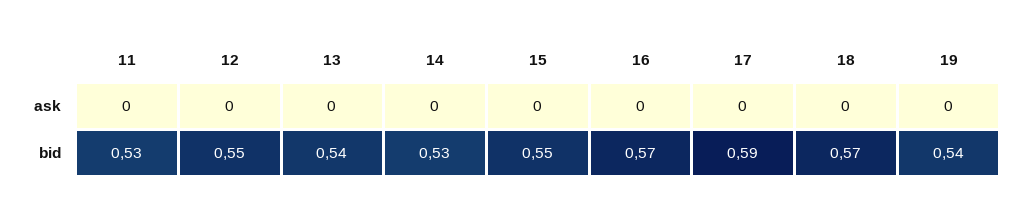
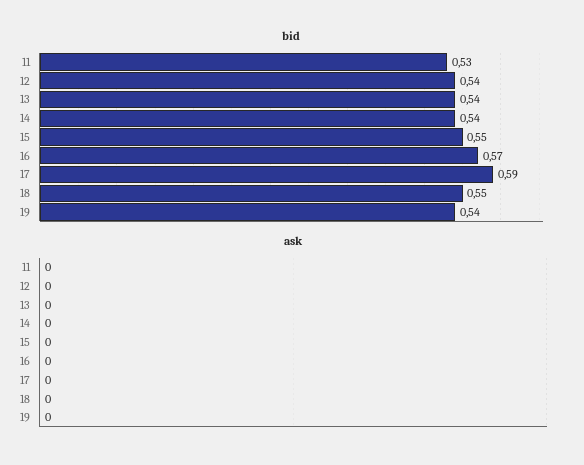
bid, 12: 0.55 -> 0.54
bid, 14: 0.53 -> 0.54
bid, 18: 0.57 -> 0.55

